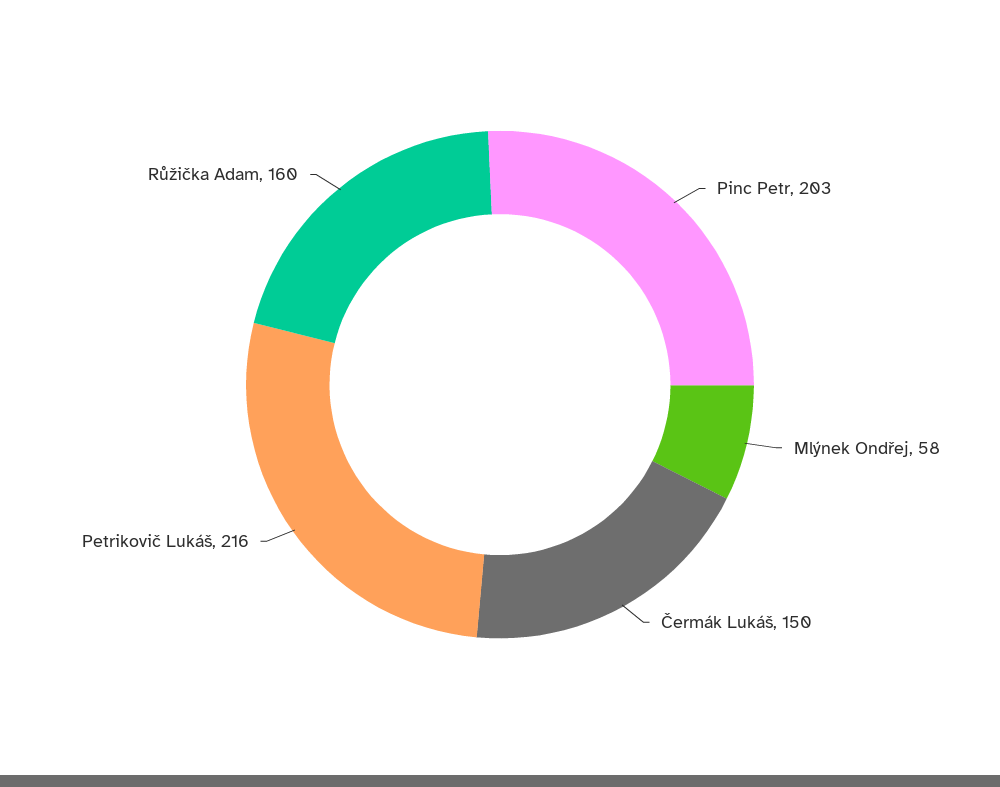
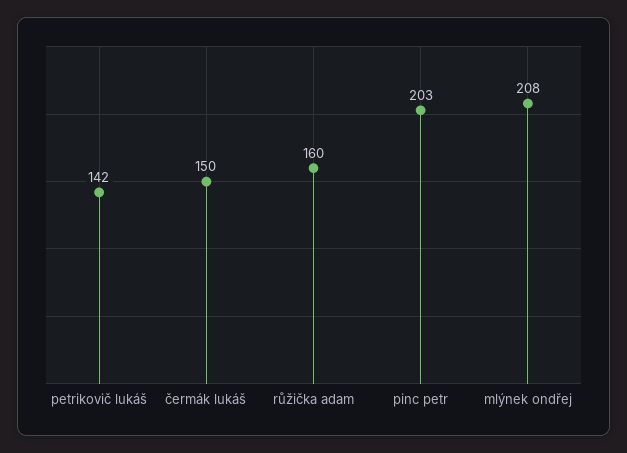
Mlýnek Ondřej: 58 -> 208
Petrikovič Lukáš: 216 -> 142

